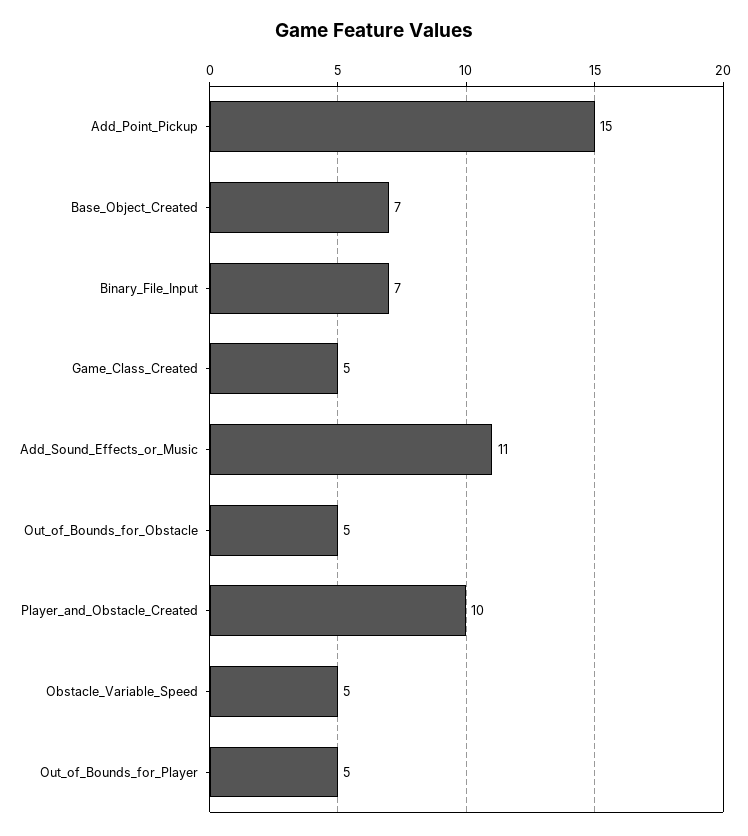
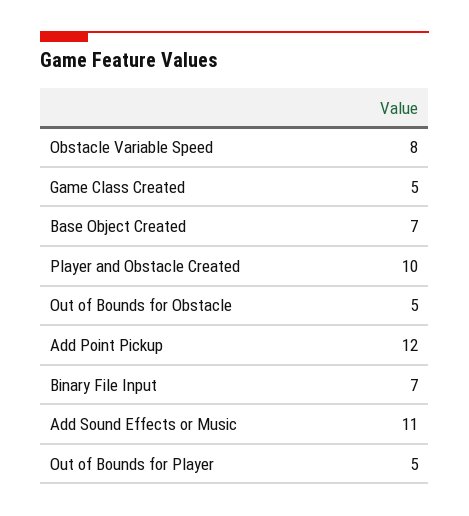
Add_Point_Pickup: 15 -> 12
Obstacle_Variable_Speed: 5 -> 8

